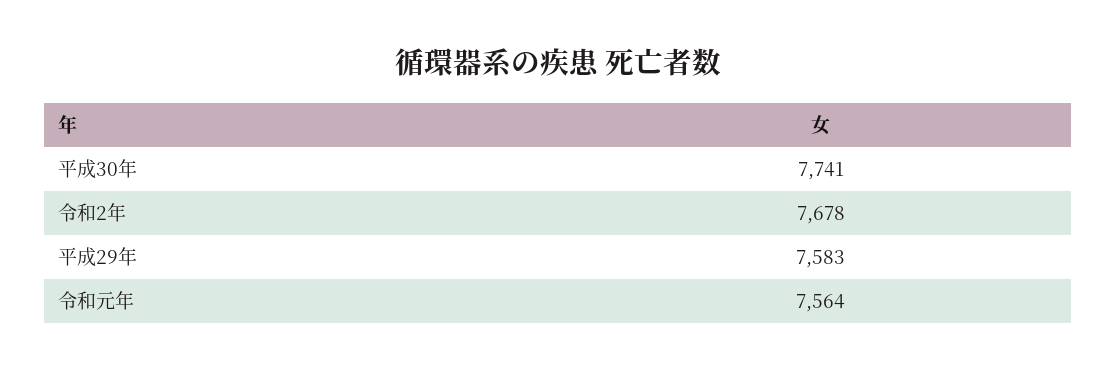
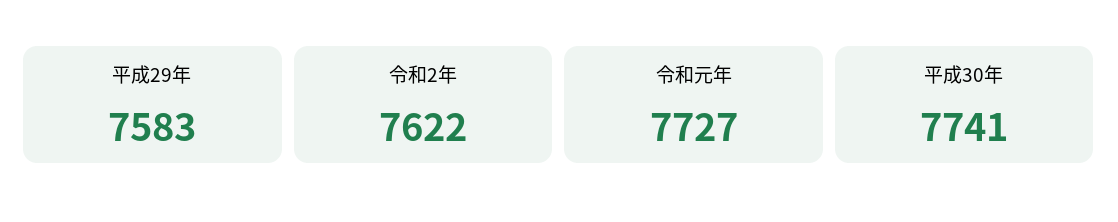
令和2年: 7678 -> 7622
令和元年: 7564 -> 7727

